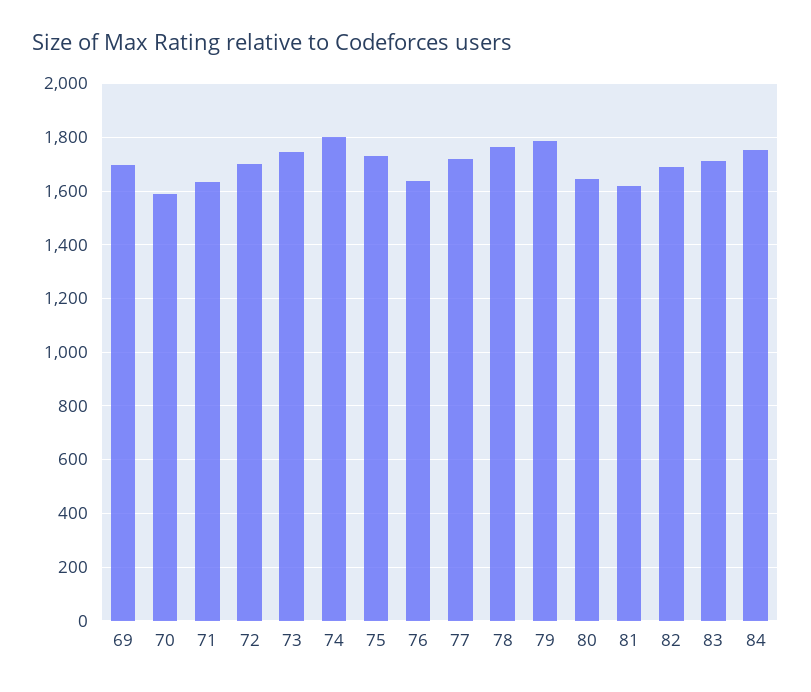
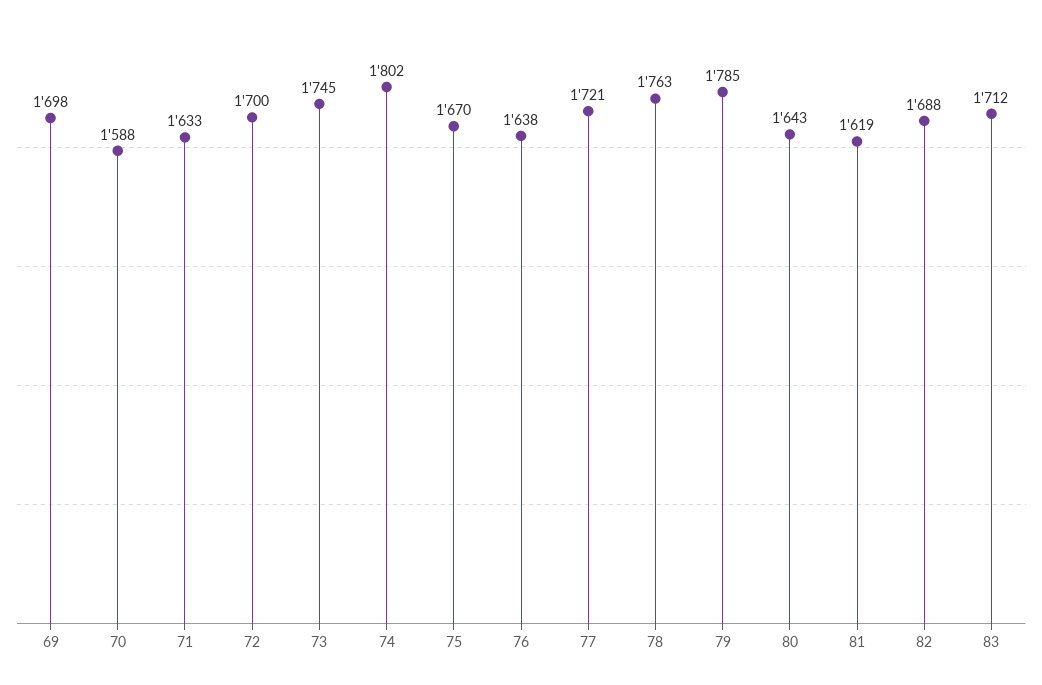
75: 1725 -> 1670
84: 1750 -> none

